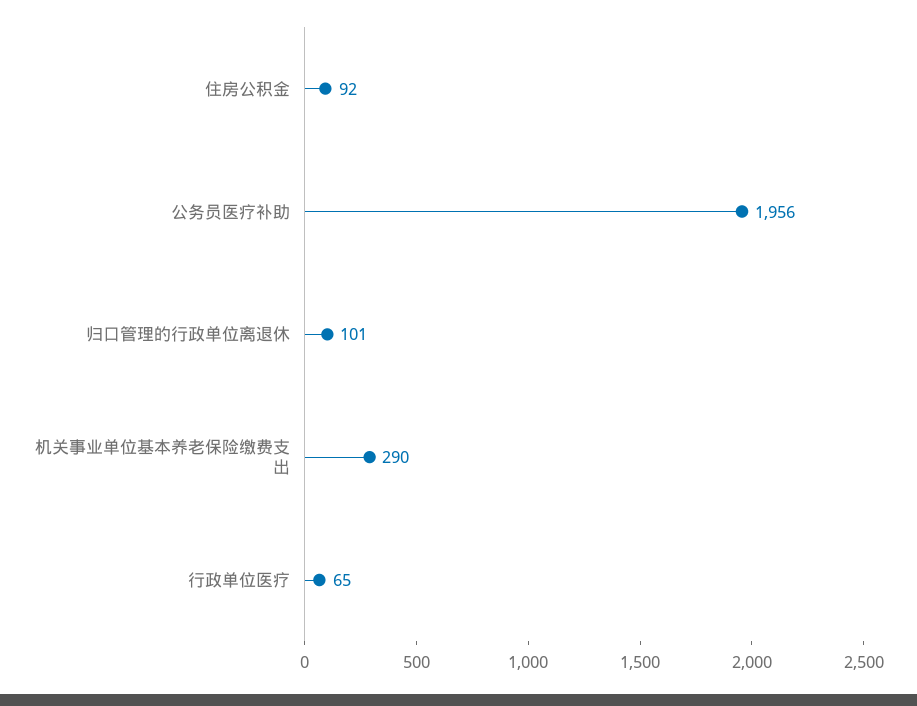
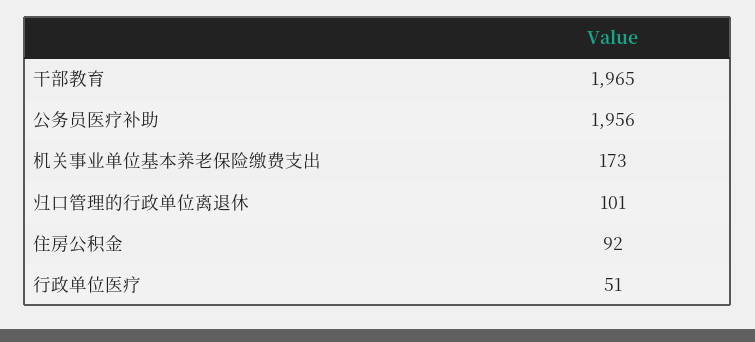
机关事业单位基本养老保险缴费支出: 290 -> 173
行政单位医疗: 65 -> 51
干部教育: none -> 1965

